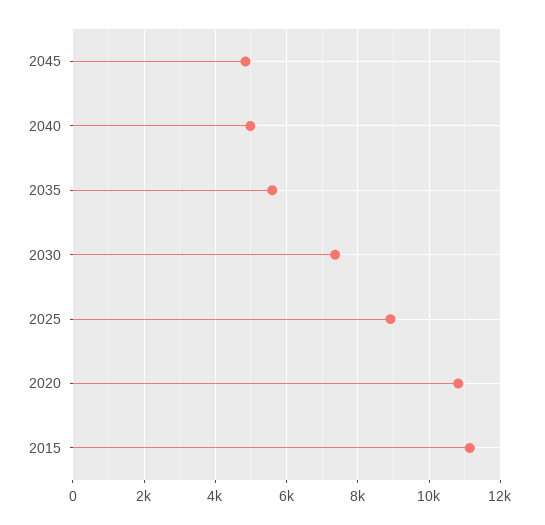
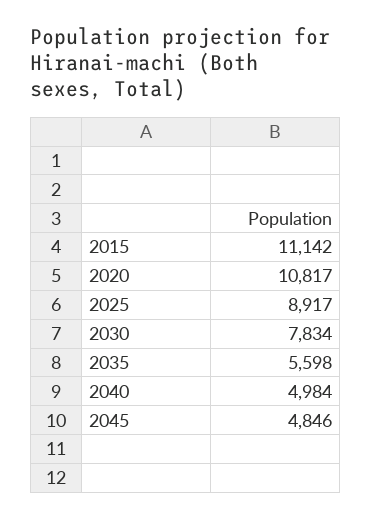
2030: 7400 -> 7834

